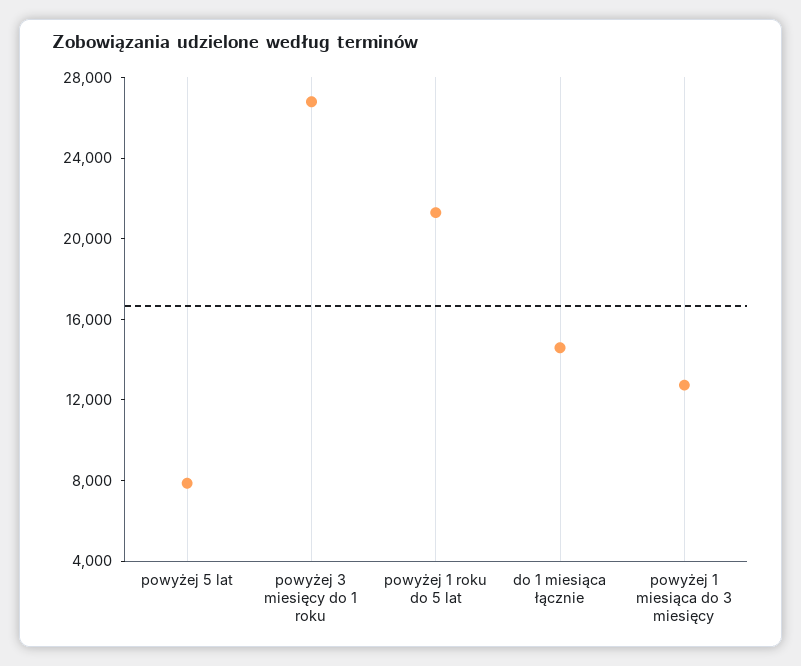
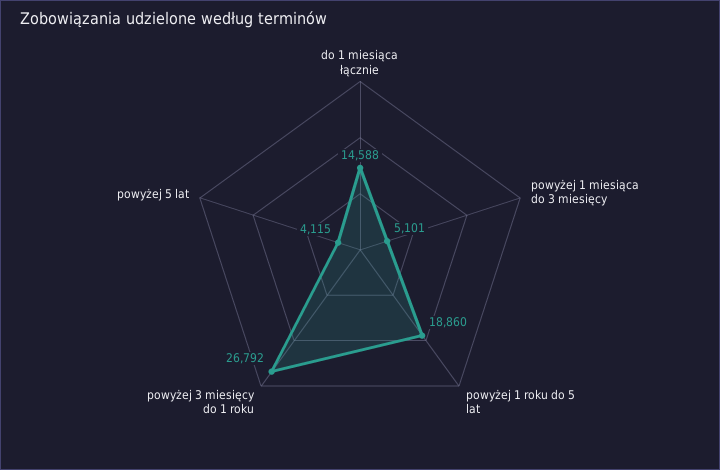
powyżej 5 lat: 8000 -> 4115
powyżej 1 roku do 5 lat: 21000 -> 18860
powyżej 1 miesiąca do 3 miesięcy: 13000 -> 5101

